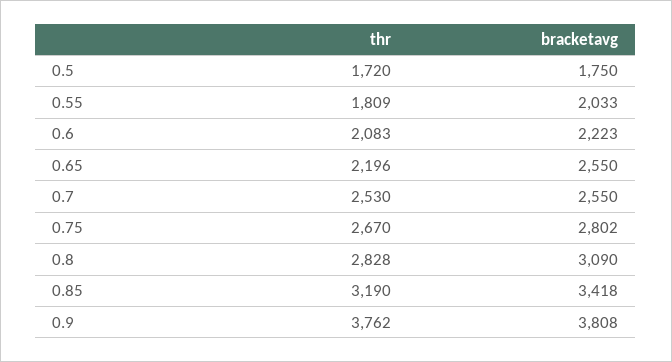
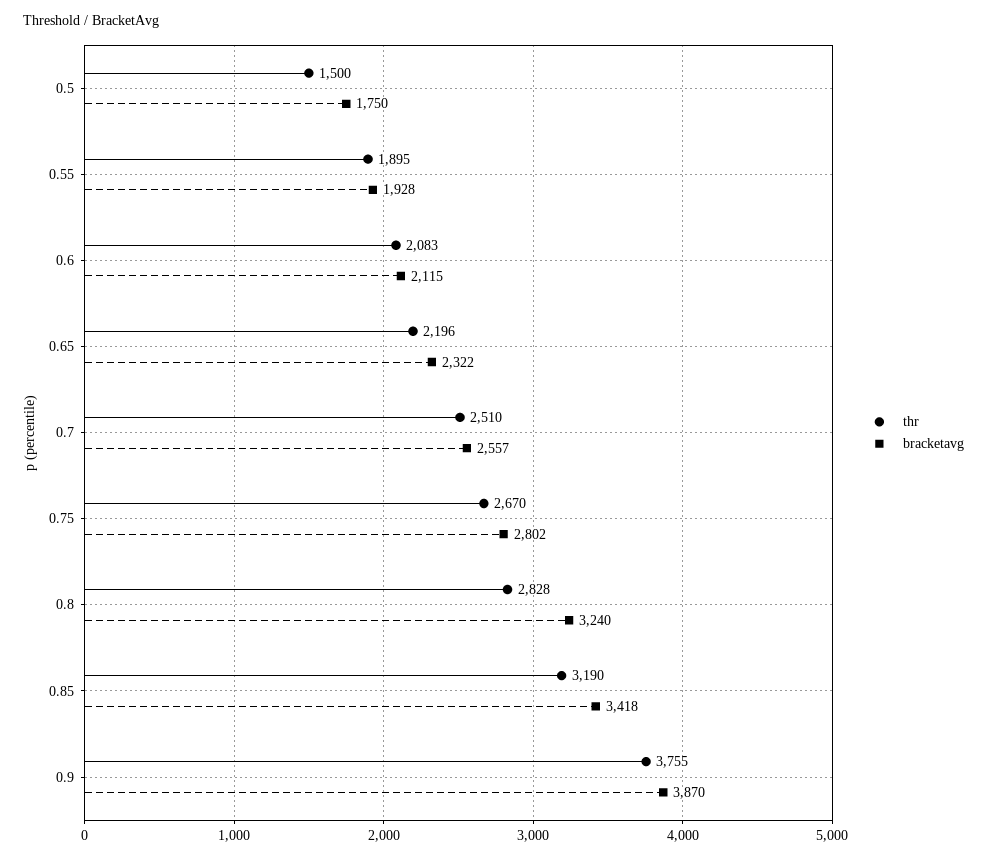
thr, 0.5: 1720 -> 1500
thr, 0.55: 1809 -> 1895
bracketavg, 0.55: 2033 -> 1928
bracketavg, 0.6: 2223 -> 2115
bracketavg, 0.65: 2550 -> 2322
thr, 0.7: 2530 -> 2510
bracketavg, 0.7: 2550 -> 2557
bracketavg, 0.8: 3090 -> 3240
thr, 0.9: 3762 -> 3755
bracketavg, 0.9: 3808 -> 3870

